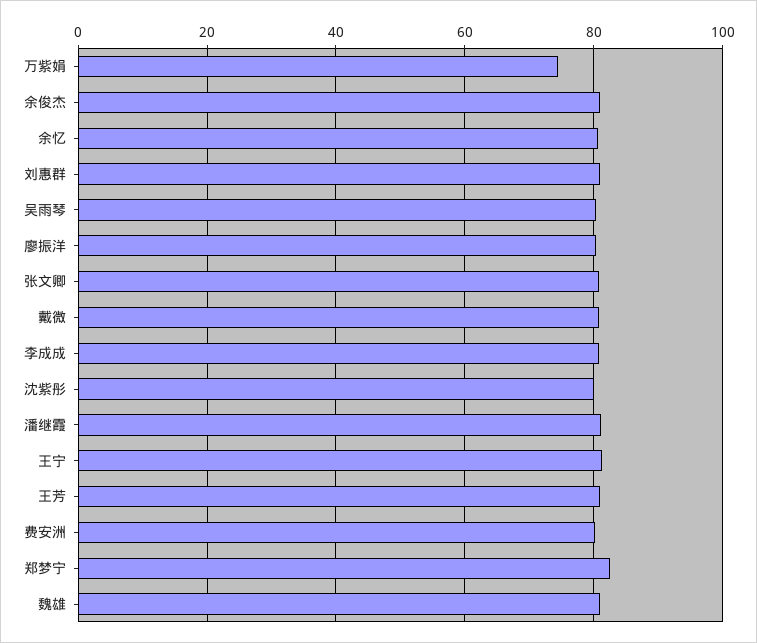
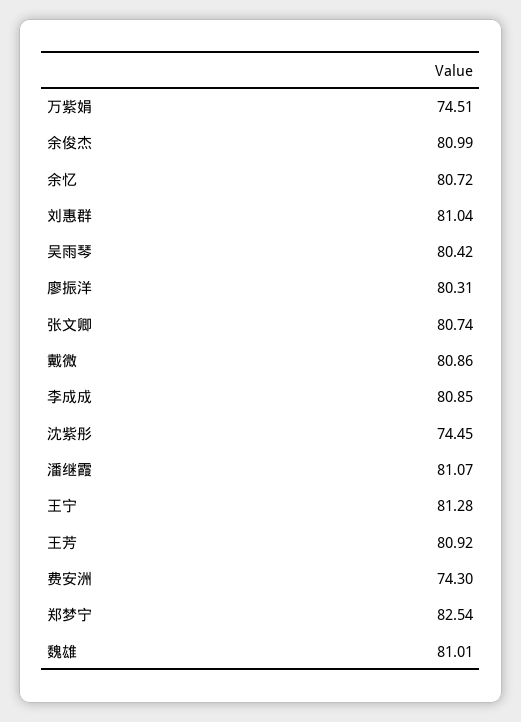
沈紫彤: 80 -> 74.45
费安洲: 80 -> 74.3

